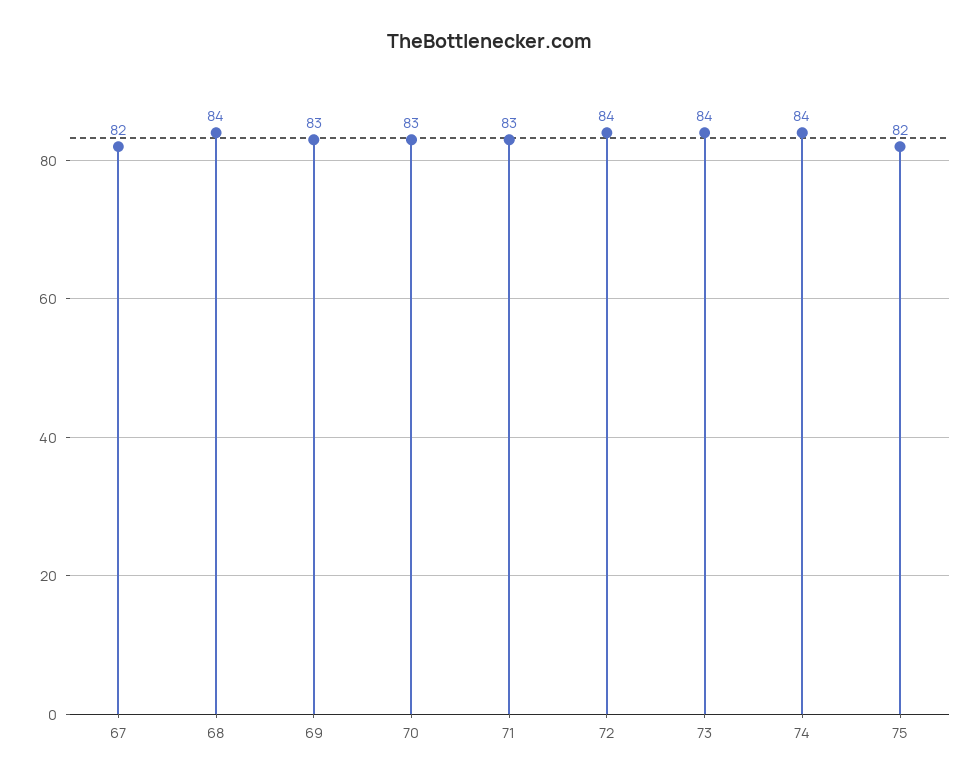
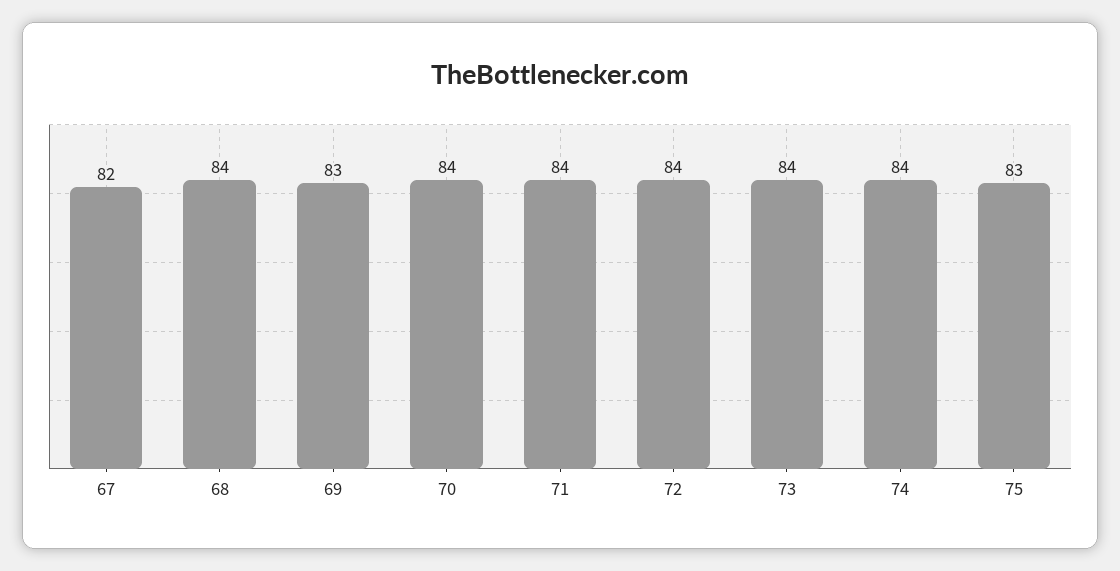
70: 83 -> 84
71: 83 -> 84
75: 82 -> 83

